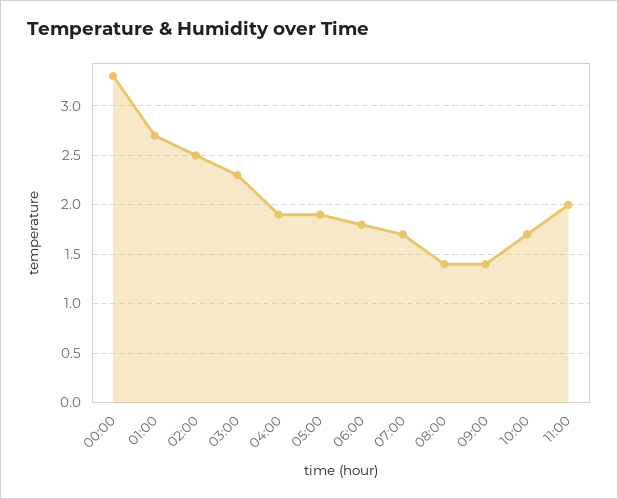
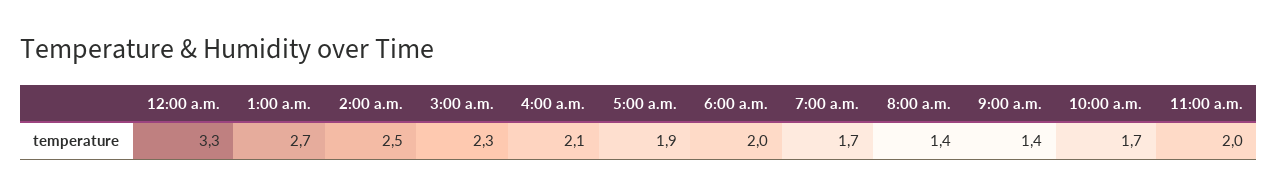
04:00: 1.9 -> 2.1
06:00: 1.8 -> 2

